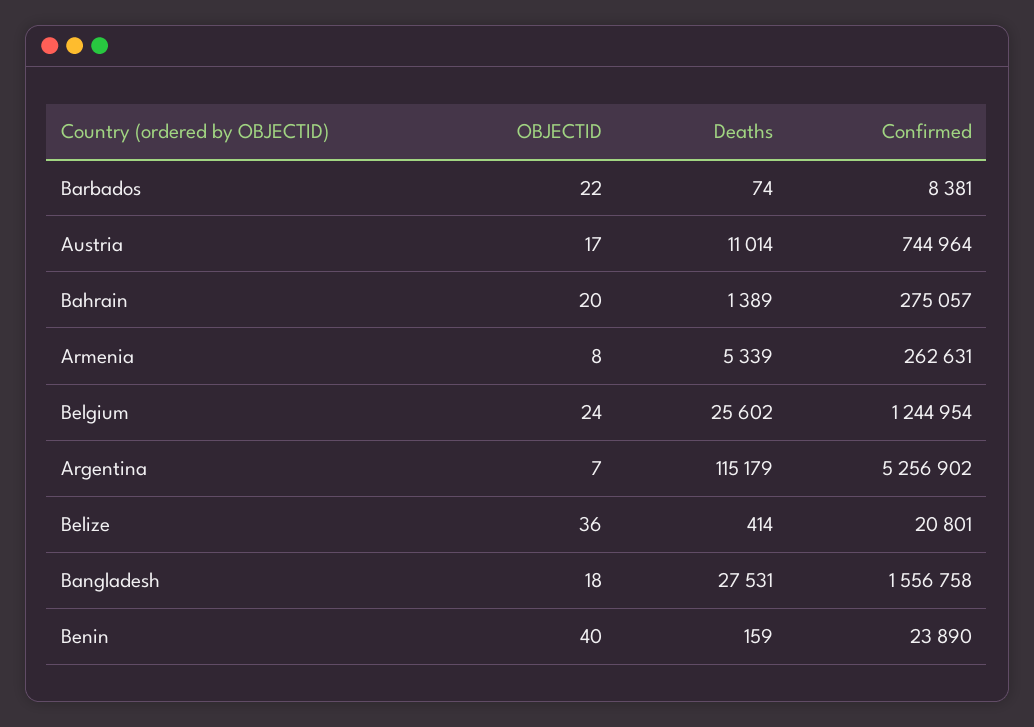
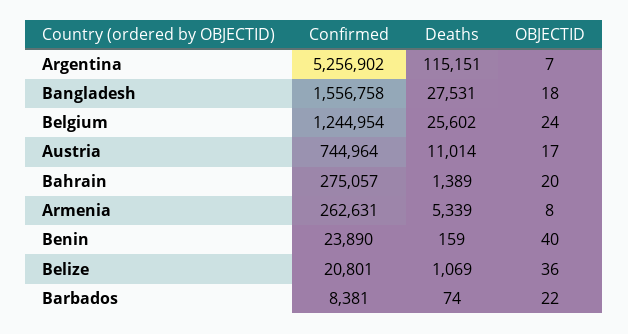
Deaths, Argentina: 115179 -> 115151
Deaths, Belize: 414 -> 1069

